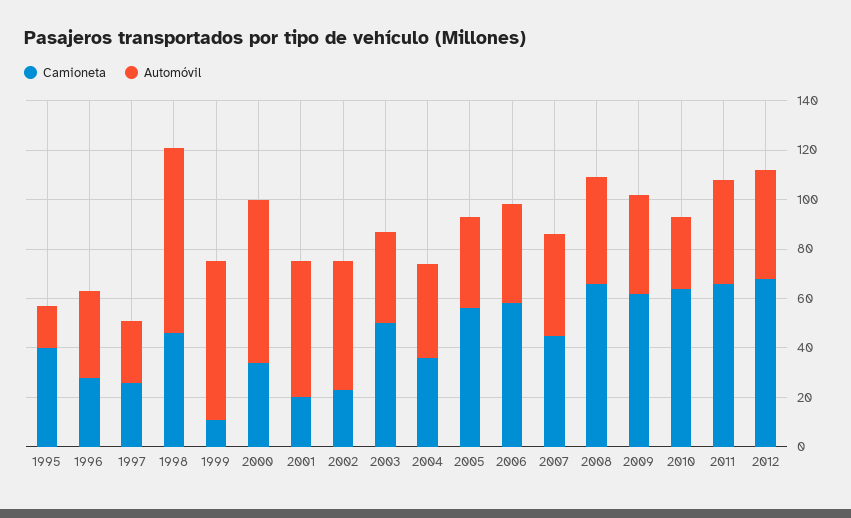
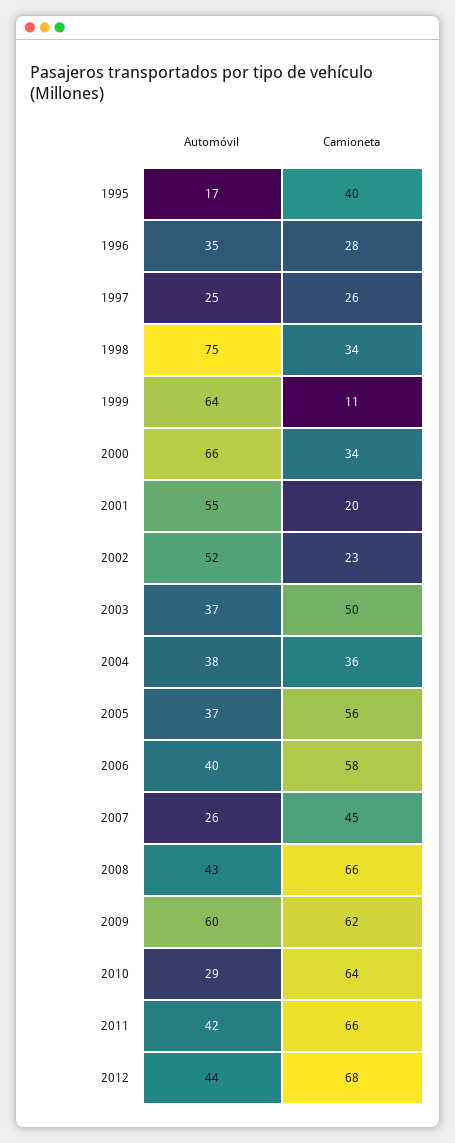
Camioneta, 1998: 45 -> 34
Automóvil, 2007: 40 -> 26
Automóvil, 2009: 40 -> 60

